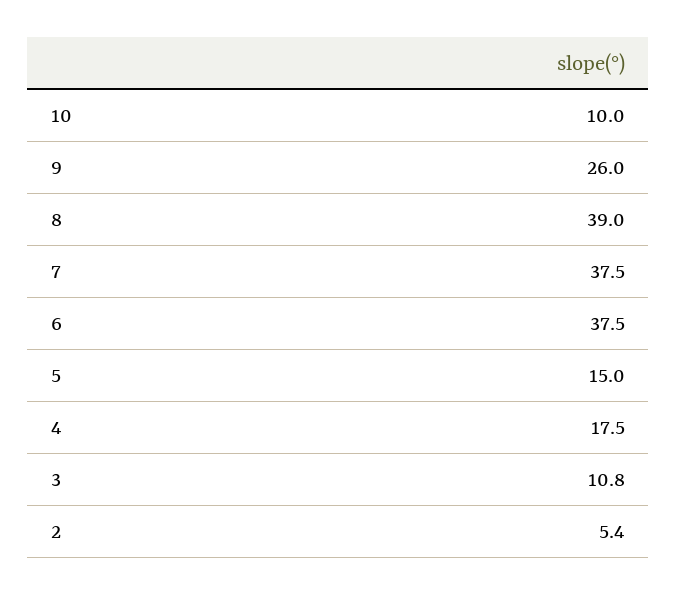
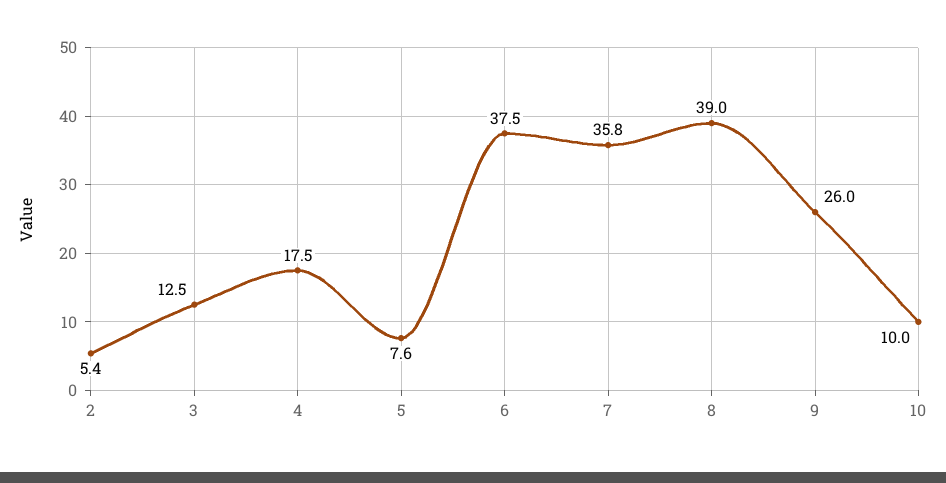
7: 37.5 -> 35.8
5: 15 -> 7.6
3: 10.8 -> 12.5

